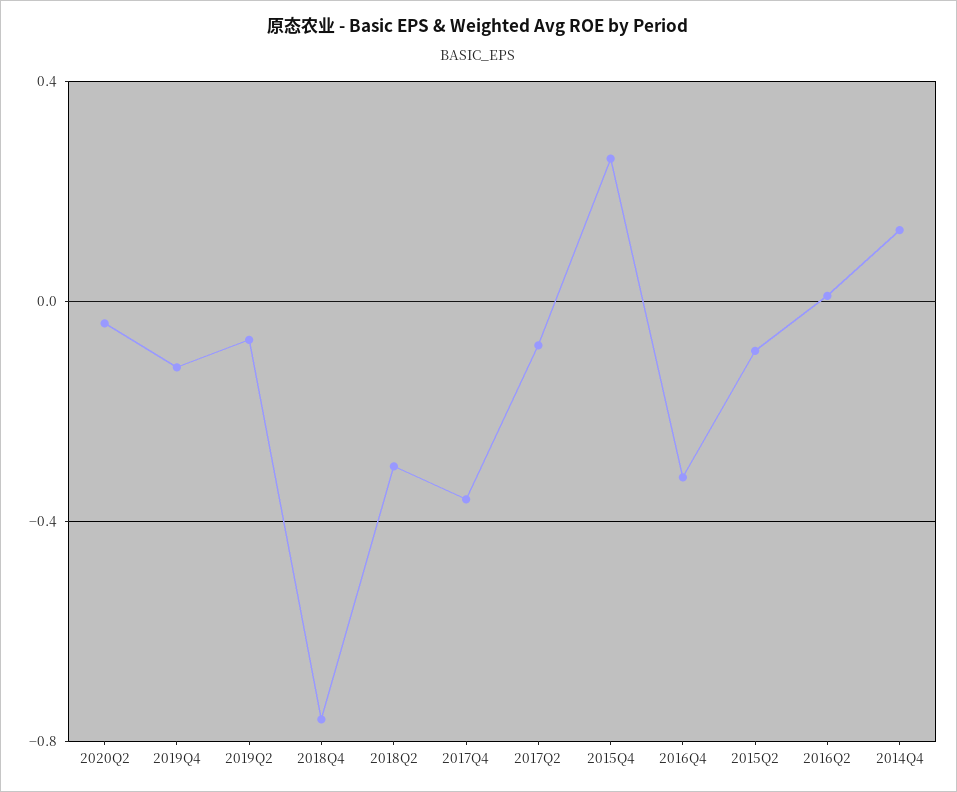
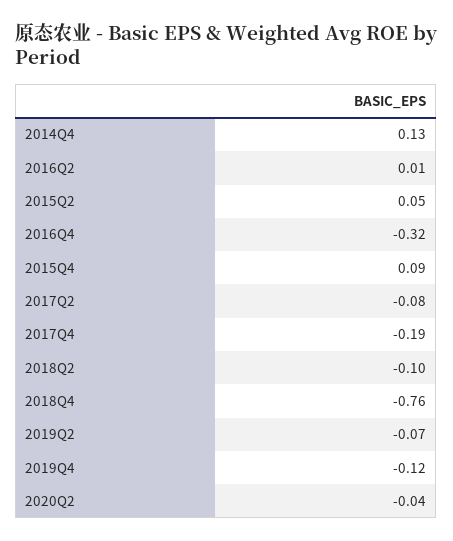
2018Q2: -0.3 -> -0.1
2017Q4: -0.35 -> -0.19
2015Q4: 0.25 -> 0.09
2015Q2: -0.1 -> 0.05

